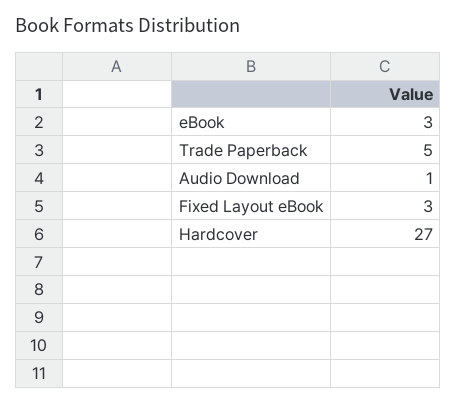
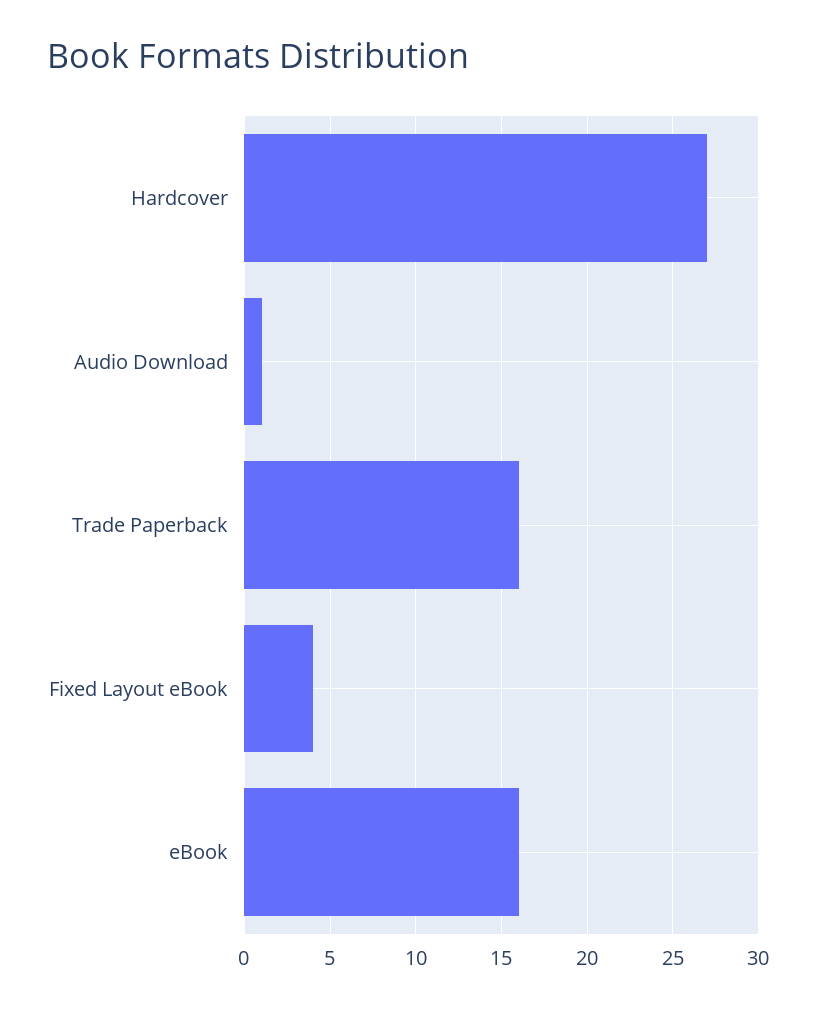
eBook: 3 -> 16
Trade Paperback: 5 -> 16
Fixed Layout eBook: 3 -> 4

